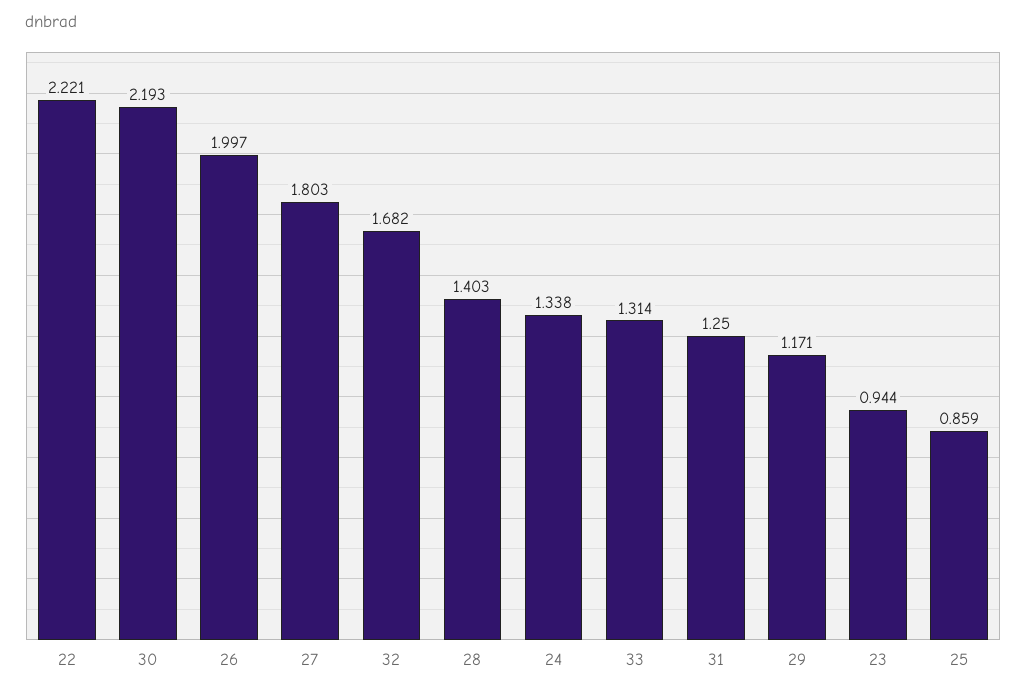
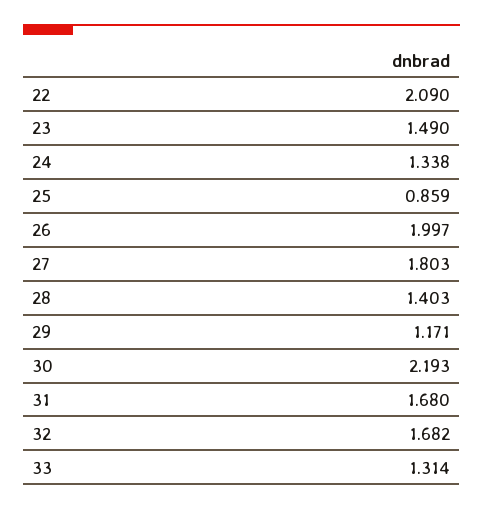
22: 2.221 -> 2.09
31: 1.25 -> 1.68
23: 0.944 -> 1.49

